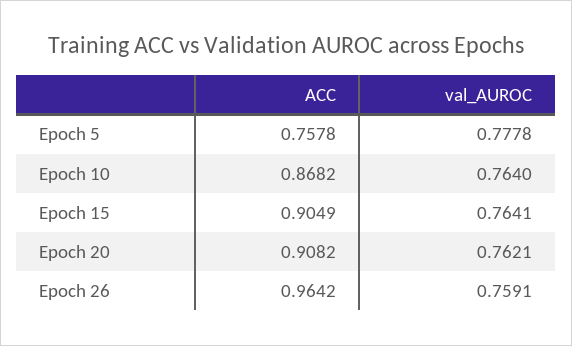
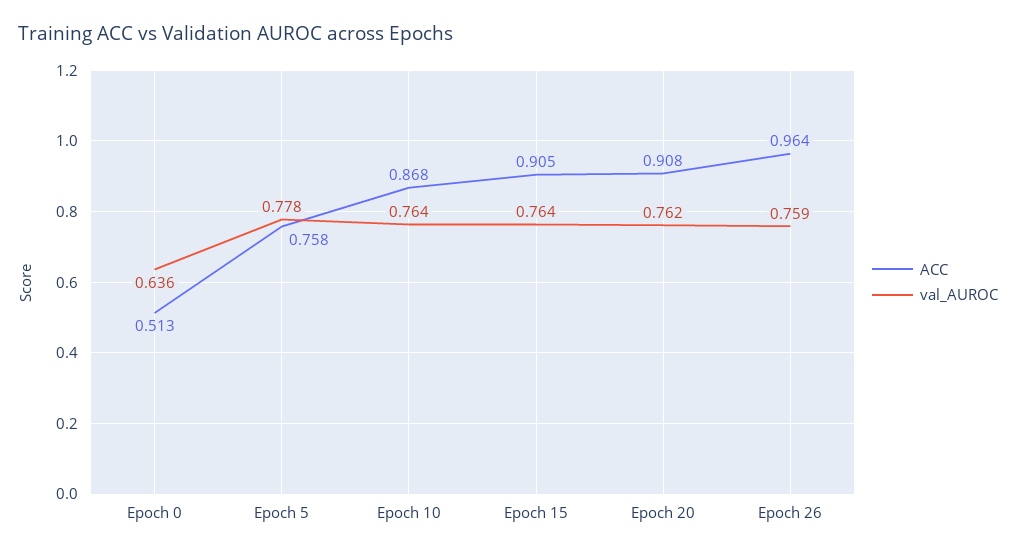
ACC, Epoch 0: none -> 0.513
val_AUROC, Epoch 0: none -> 0.636

